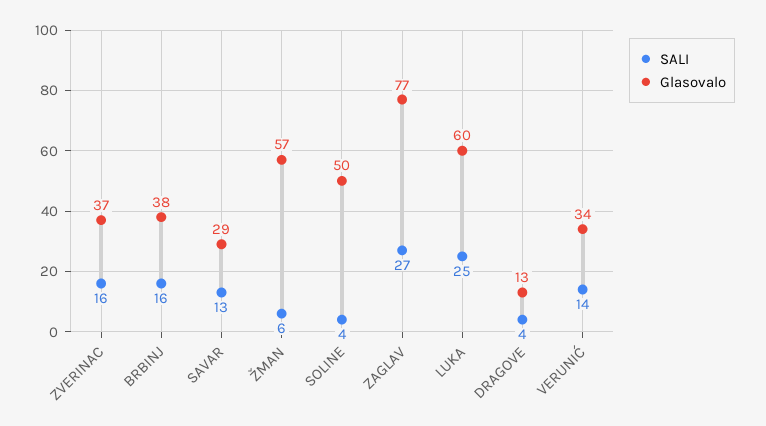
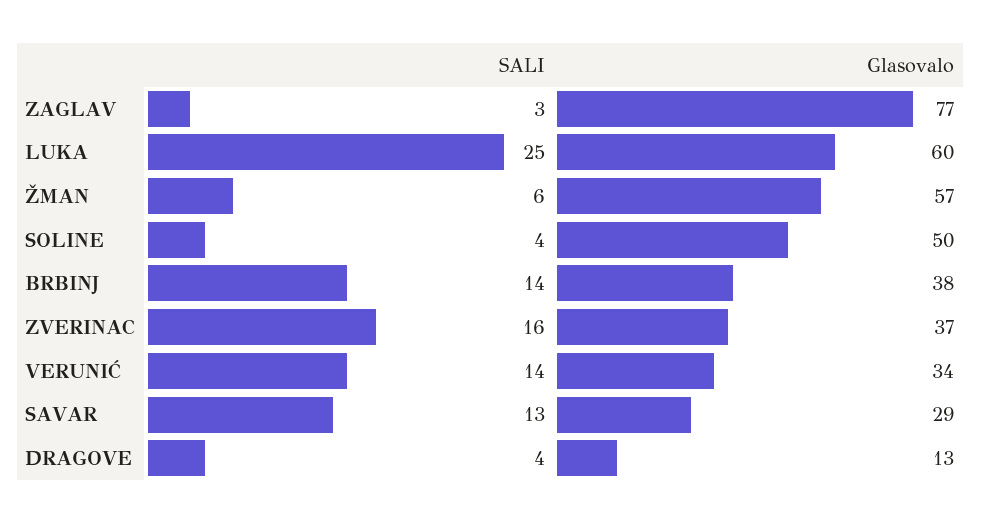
SALI, BRBINJ: 16 -> 14
SALI, ZAGLAV: 27 -> 3

